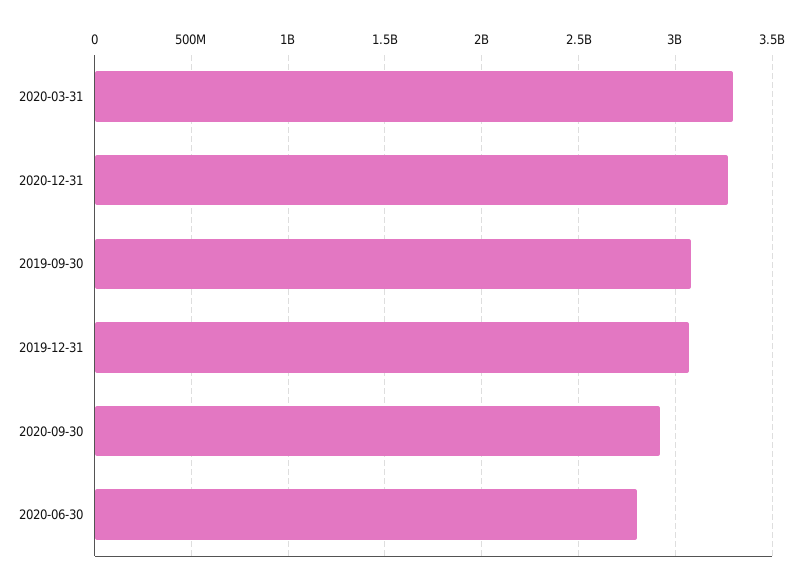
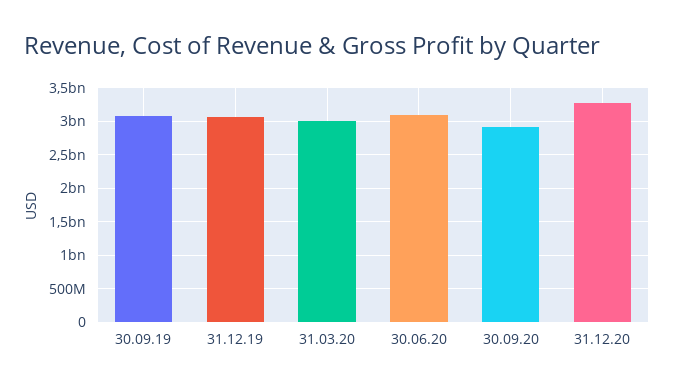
2020-03-31: 3300000000 -> 3000000000
2020-06-30: 2800000000 -> 3100000000

